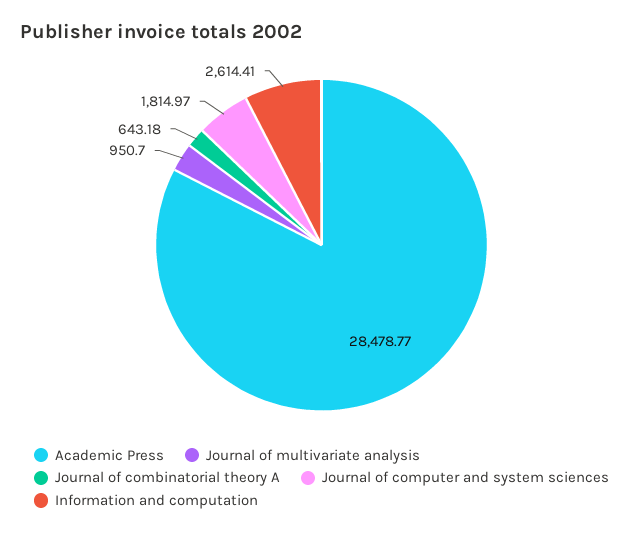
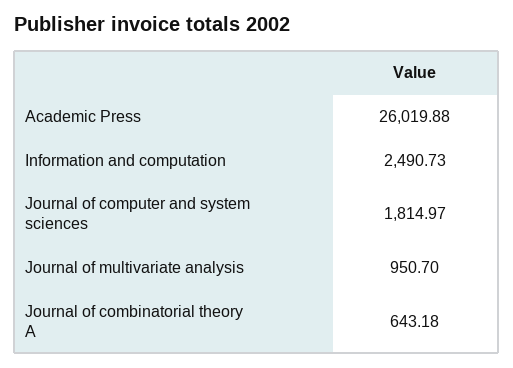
Academic Press: 28478.77 -> 26019.88
Information and computation: 2614.41 -> 2490.73

